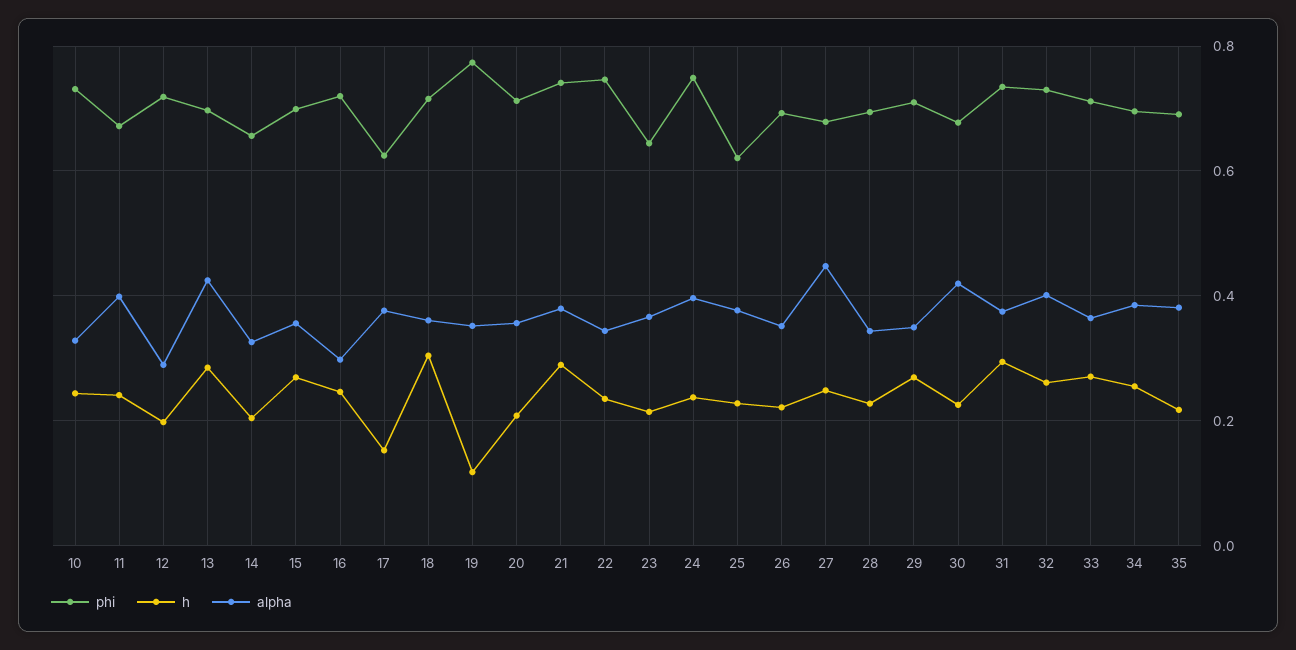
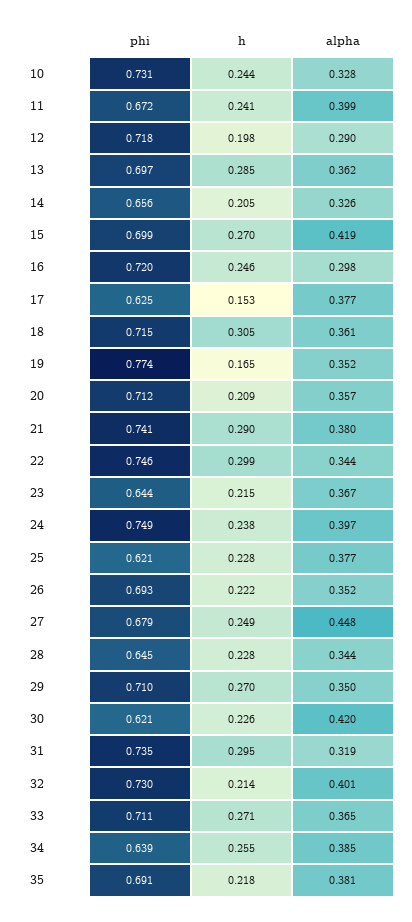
alpha, 13: 0.42 -> 0.362
alpha, 15: 0.36 -> 0.419
h, 19: 0.12 -> 0.165
h, 22: 0.24 -> 0.299
phi, 28: 0.7 -> 0.645
phi, 30: 0.68 -> 0.621
alpha, 31: 0.38 -> 0.319
h, 32: 0.26 -> 0.214
phi, 34: 0.7 -> 0.639

